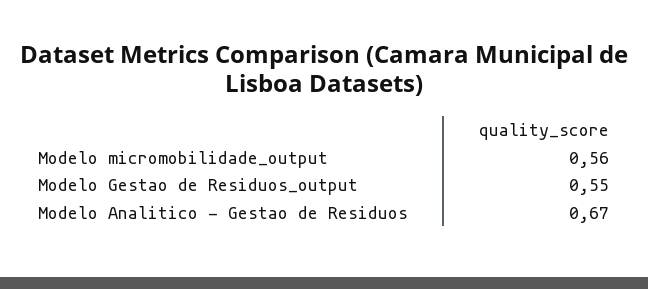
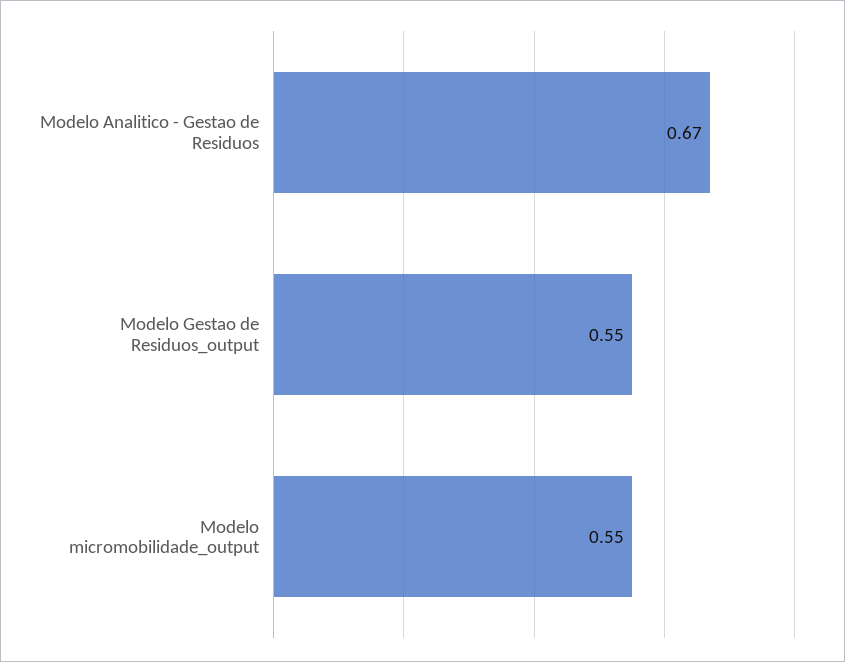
Modelo micromobilidade_output: 0.56 -> 0.55

